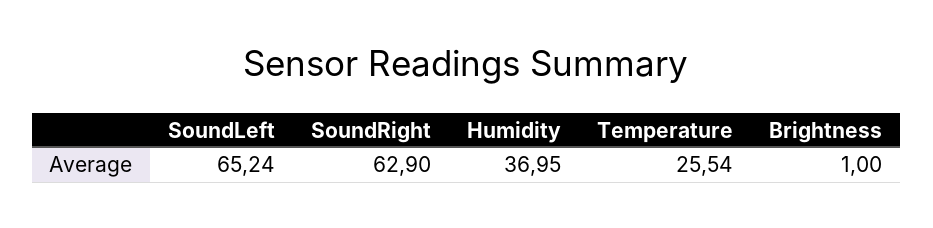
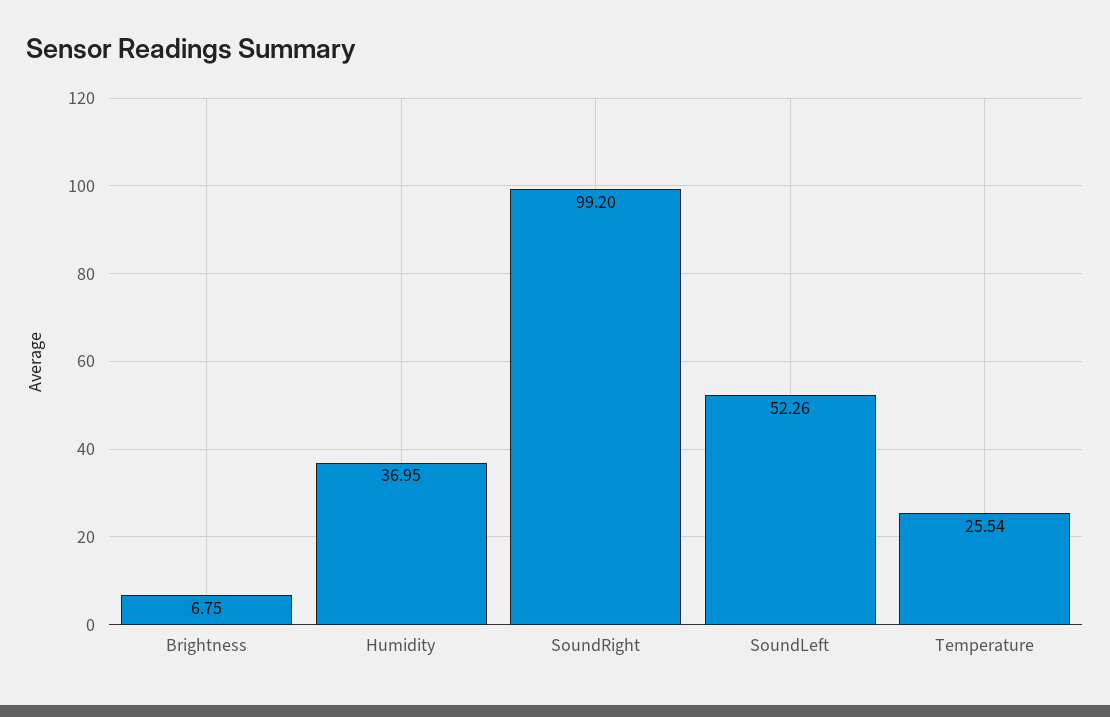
SoundLeft: 65.24 -> 52.26
SoundRight: 62.9 -> 99.2
Brightness: 1 -> 6.75

